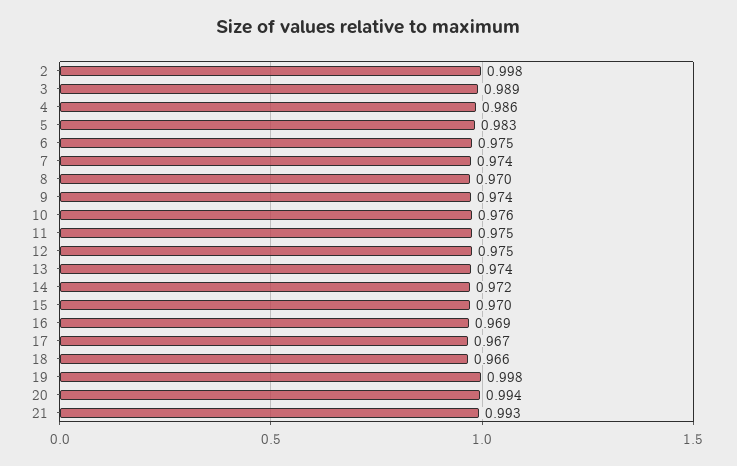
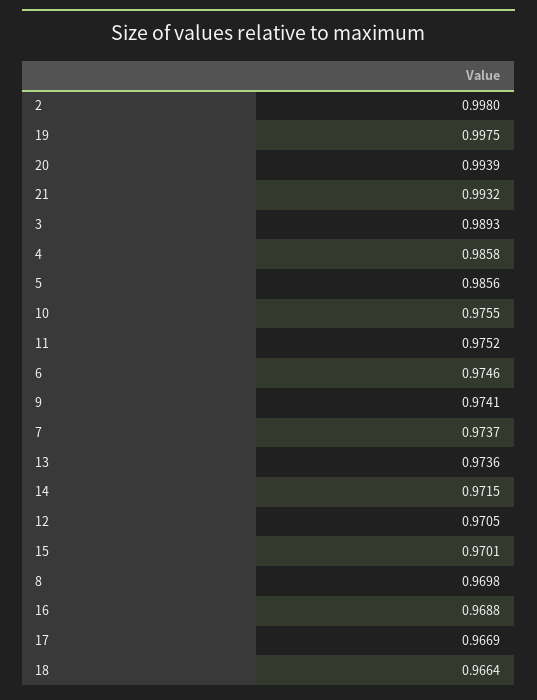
5: 0.983 -> 0.9856
12: 0.975 -> 0.9705

